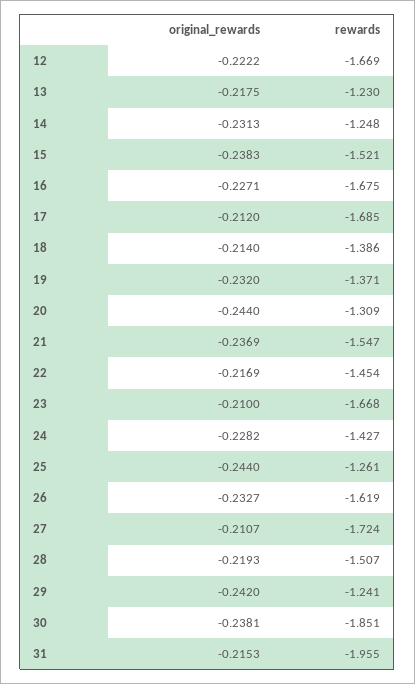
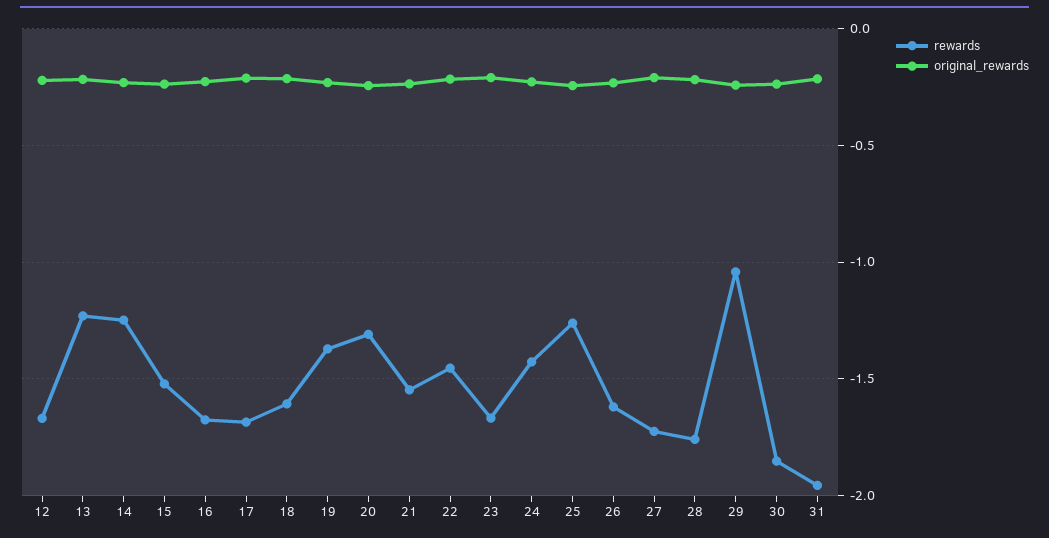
rewards, 18: -1.386 -> -1.6
rewards, 28: -1.507 -> -1.75
rewards, 29: -1.241 -> -1.05

